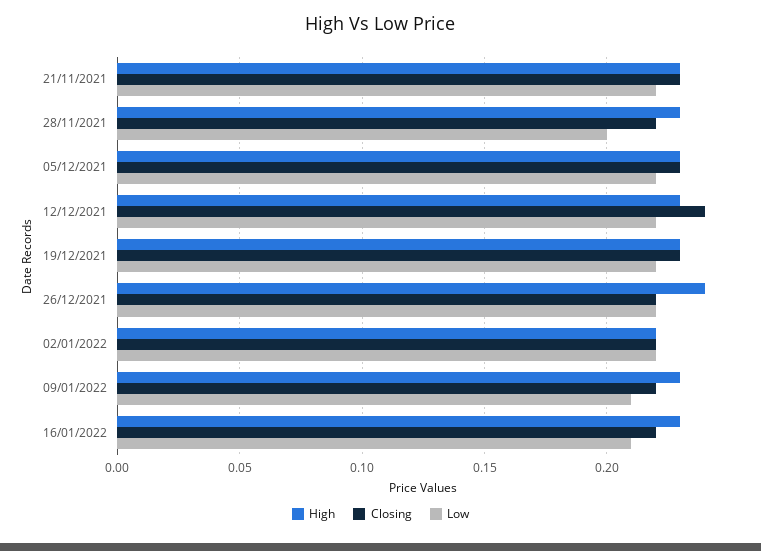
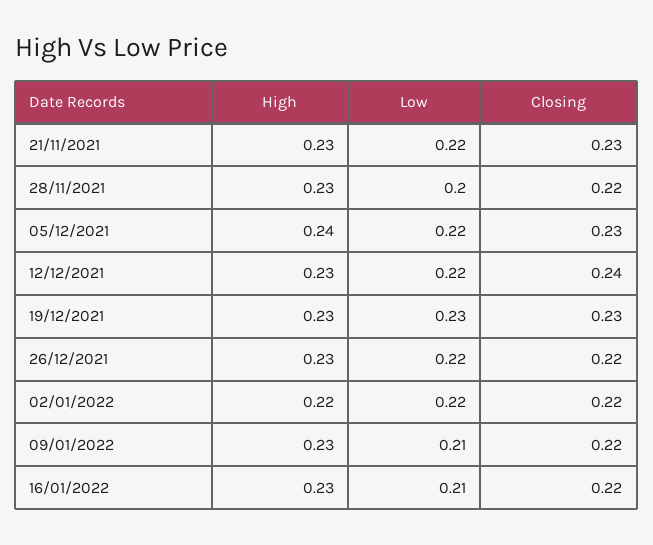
High, 05/12/2021: 0.23 -> 0.24
Low, 19/12/2021: 0.22 -> 0.23
High, 26/12/2021: 0.24 -> 0.23

